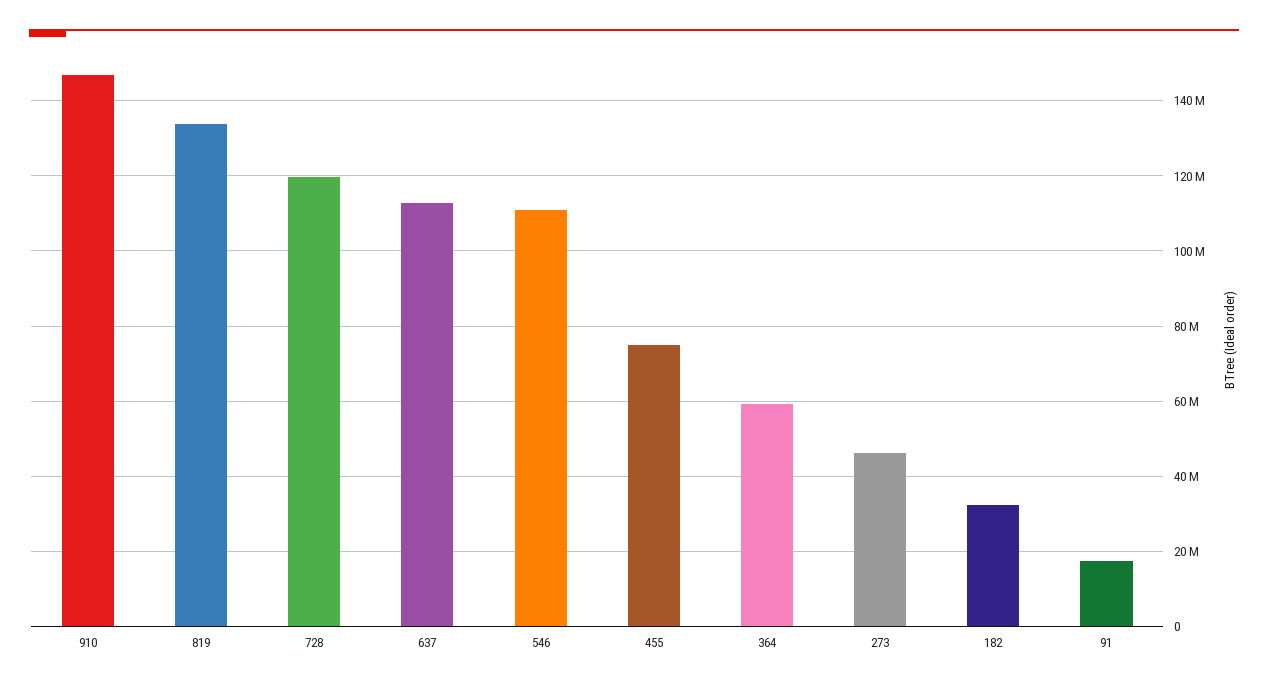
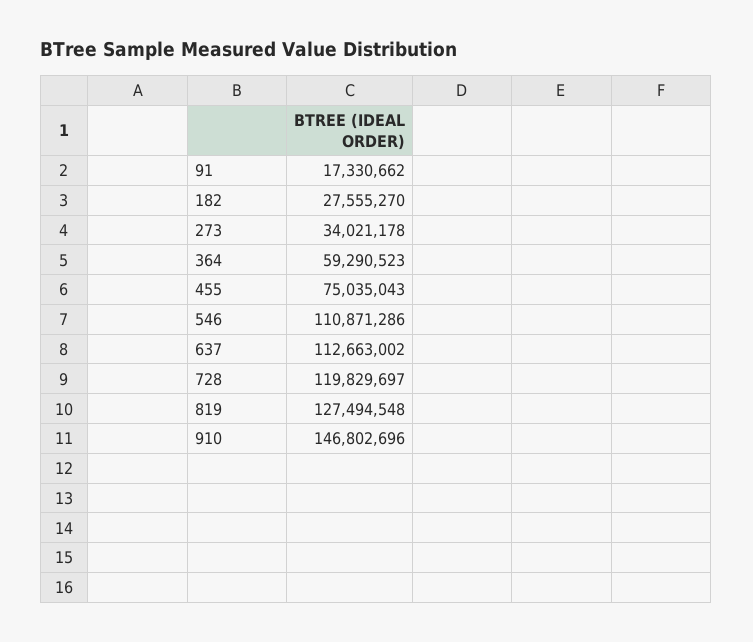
819: 134000000 -> 127494548
273: 46000000 -> 34021178
182: 32000000 -> 27555270

